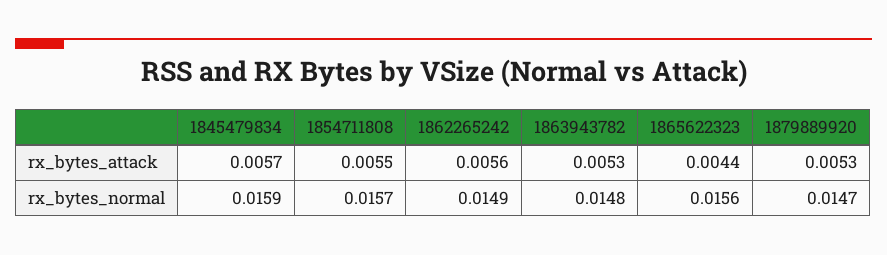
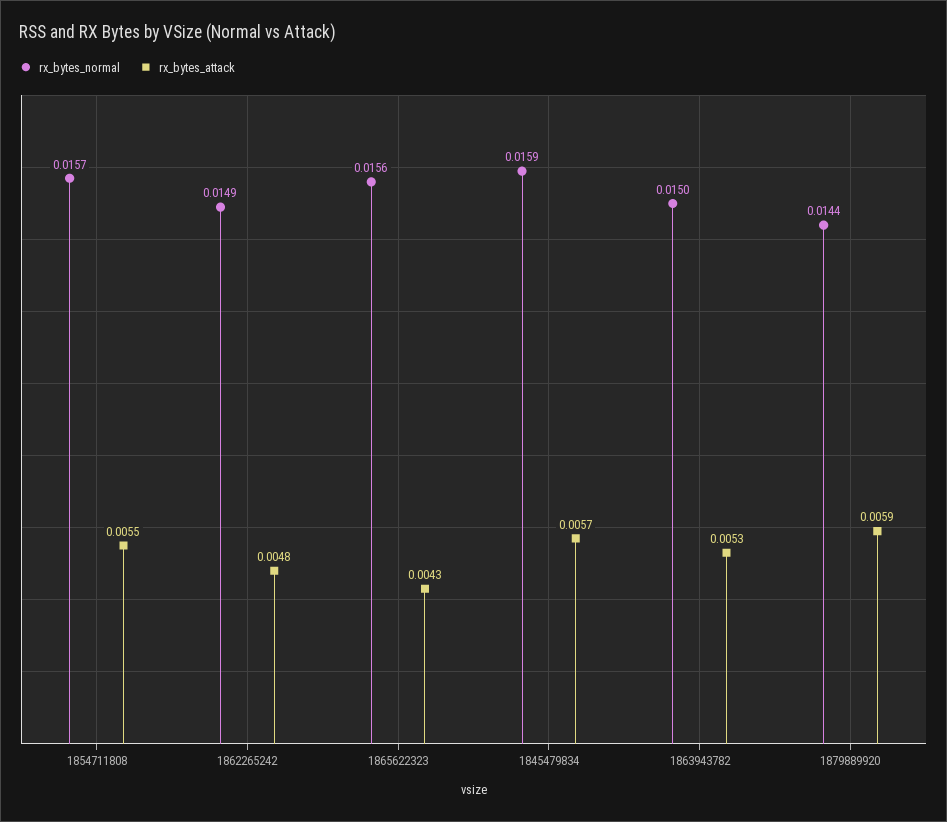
rx_bytes_attack, 1862265242: 0.0056 -> 0.0048
rx_bytes_attack, 1865622323: 0.0044 -> 0.0043
rx_bytes_attack, 1879889920: 0.0053 -> 0.0059
rx_bytes_normal, 1863943782: 0.0148 -> 0.015
rx_bytes_normal, 1879889920: 0.0147 -> 0.0144

